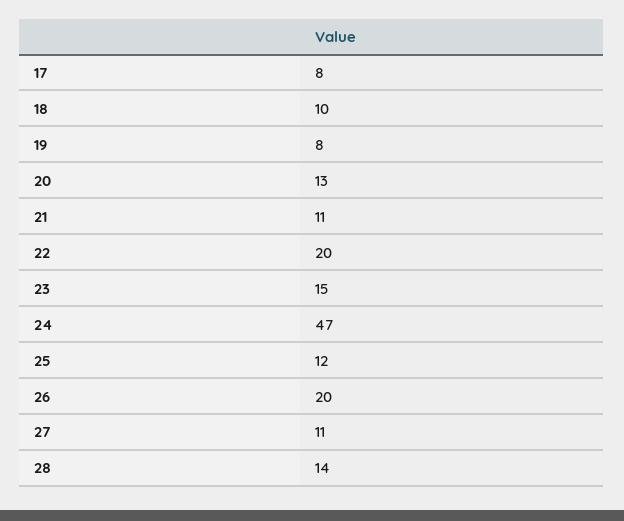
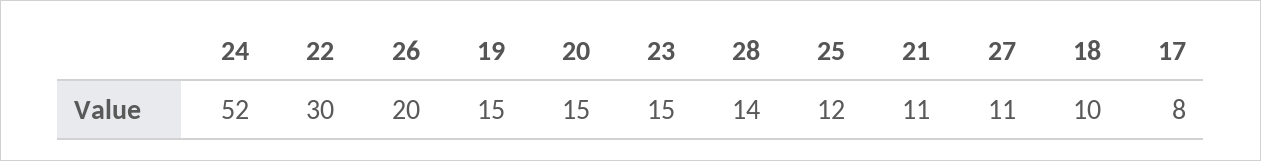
19: 8 -> 15
20: 13 -> 15
22: 20 -> 30
24: 47 -> 52

